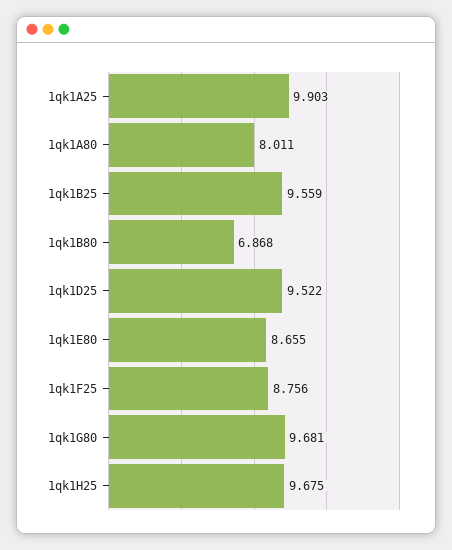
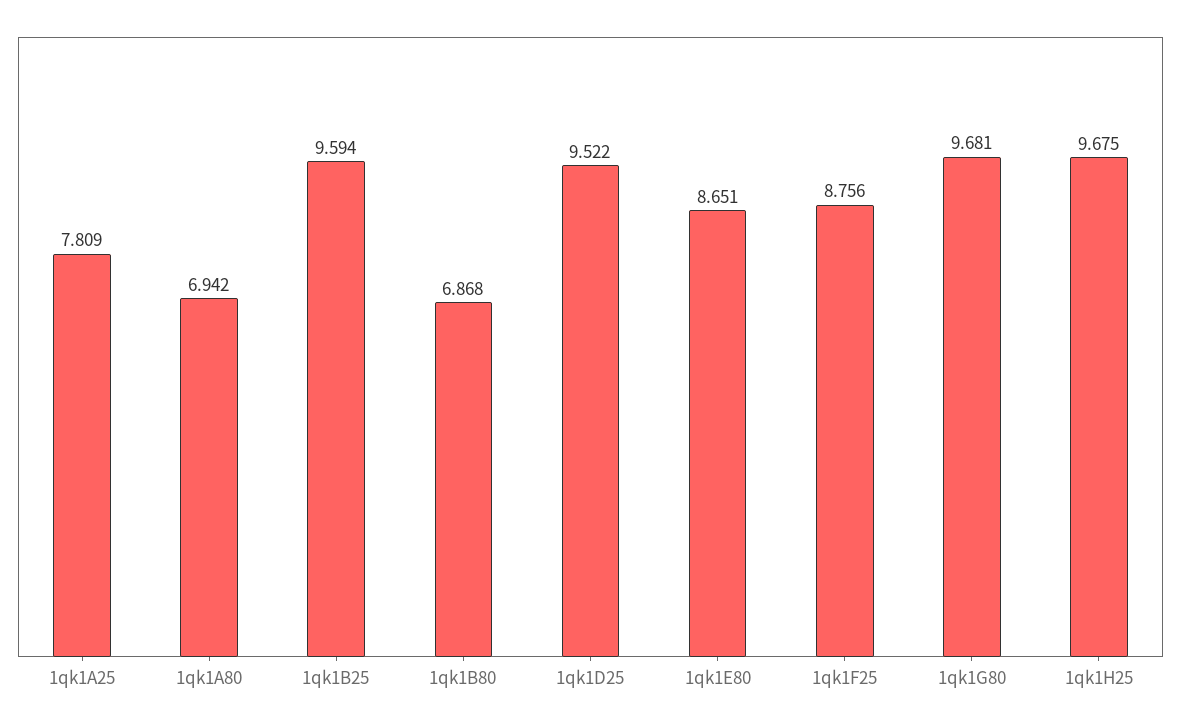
1qk1A25: 9.903 -> 7.809
1qk1A80: 8.011 -> 6.942
1qk1B25: 9.559 -> 9.594
1qk1E80: 8.655 -> 8.651

